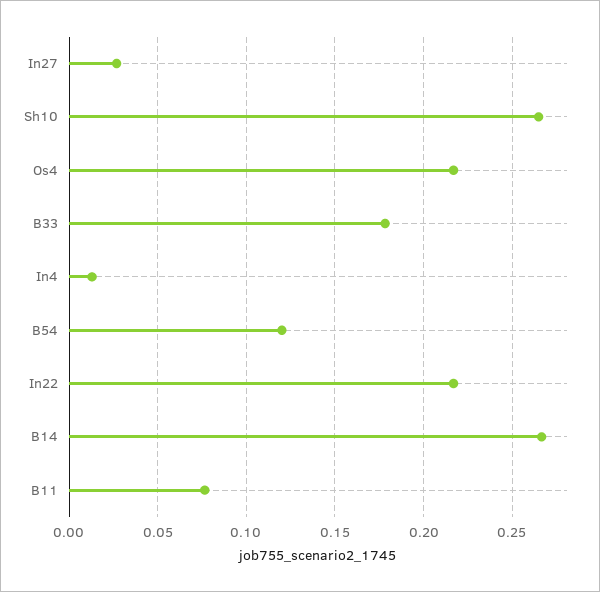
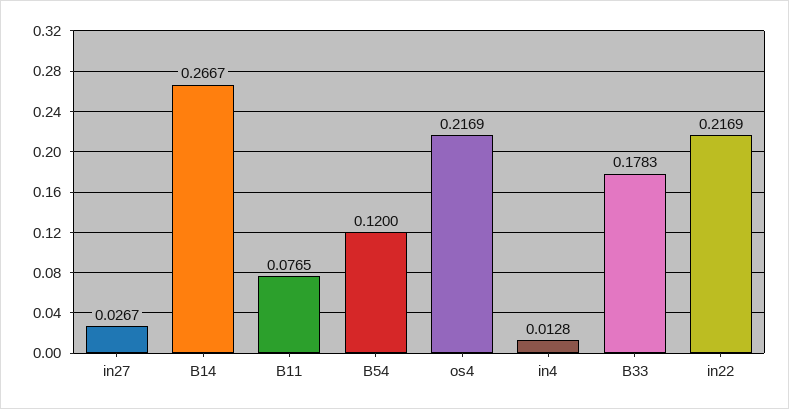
Sh10: 0.265 -> none

